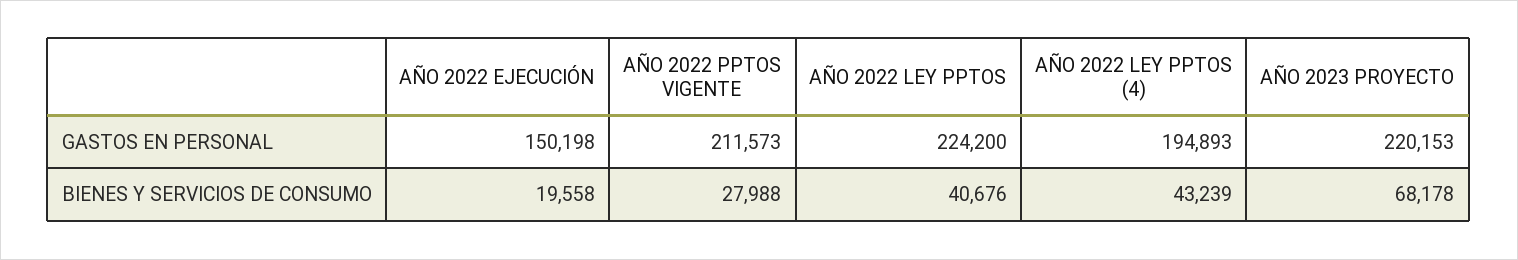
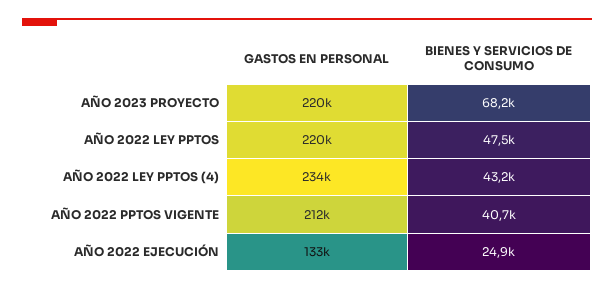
AÑO 2022 EJECUCIÓN, GASTOS EN PERSONAL: 150198 -> 133000
AÑO 2022 LEY PPTOS, GASTOS EN PERSONAL: 224200 -> 220000
AÑO 2022 LEY PPTOS (4), GASTOS EN PERSONAL: 194893 -> 234000
AÑO 2022 EJECUCIÓN, BIENES Y SERVICIOS DE CONSUMO: 19558 -> 24900
AÑO 2022 PPTOS VIGENTE, BIENES Y SERVICIOS DE CONSUMO: 27988 -> 40700
AÑO 2022 LEY PPTOS, BIENES Y SERVICIOS DE CONSUMO: 40676 -> 47500

